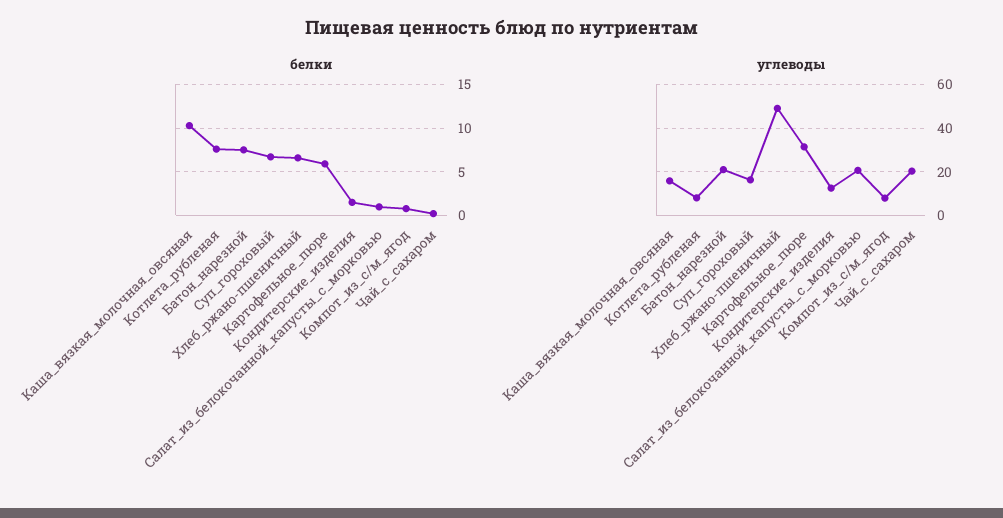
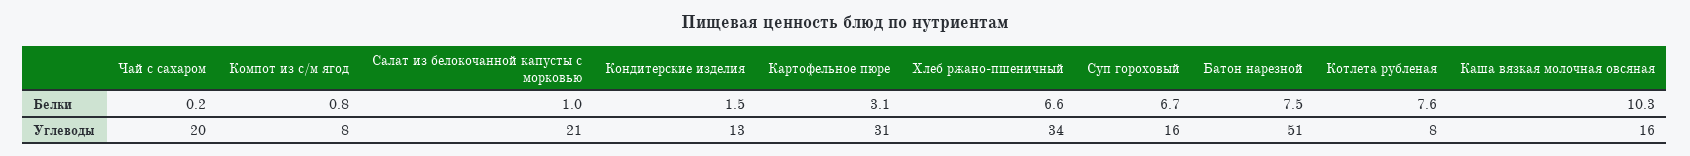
белки, Картофельное_пюре: 6 -> 3.1
углеводы, Батон_нарезной: 20 -> 51
углеводы, Хлеб_ржано-пшеничный: 50 -> 34

